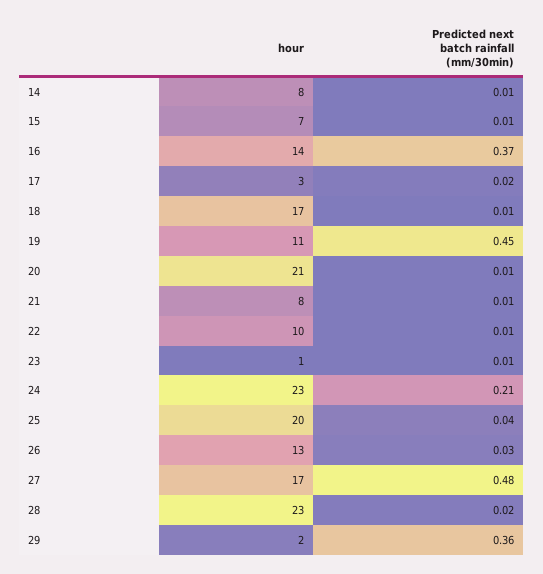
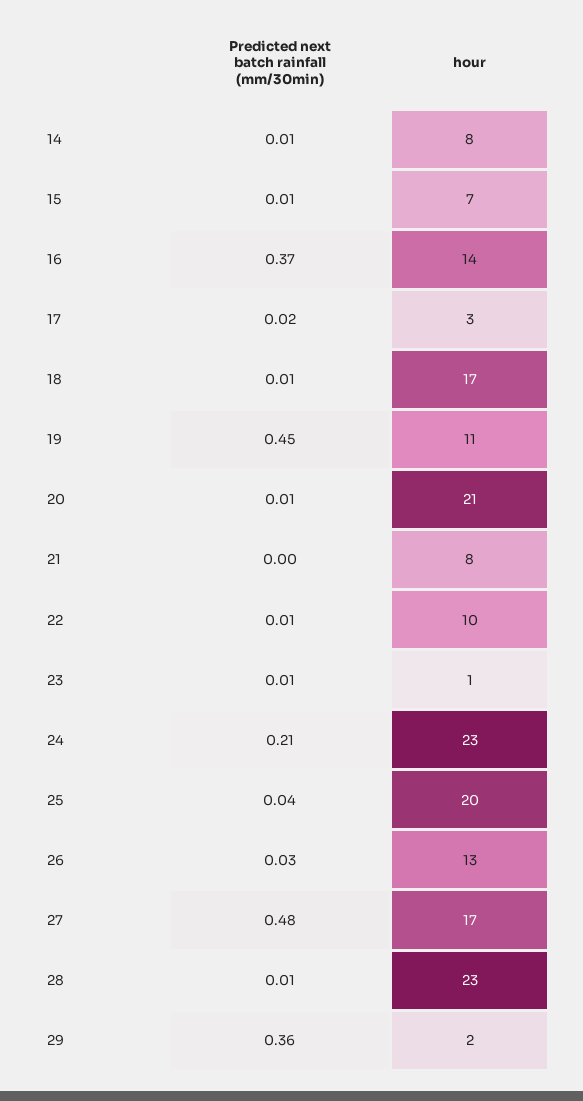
Predicted next batch rainfall (mm/30min), 21: 0.01 -> 0
Predicted next batch rainfall (mm/30min), 28: 0.02 -> 0.01

